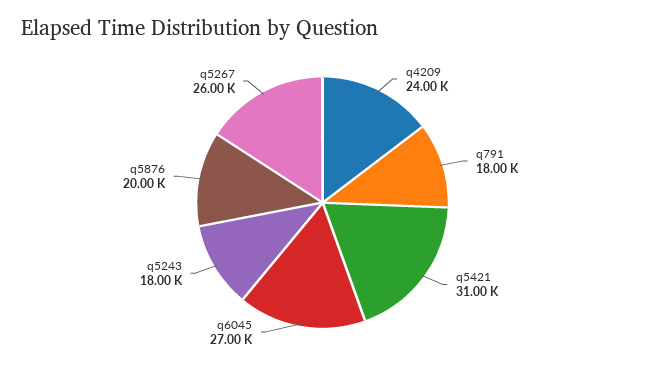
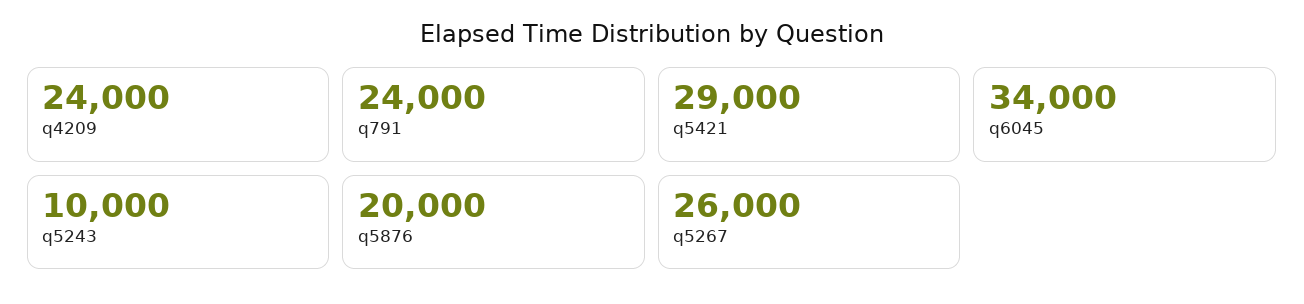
q791: 18000 -> 24000
q5421: 31000 -> 29000
q6045: 27000 -> 34000
q5243: 18000 -> 10000

